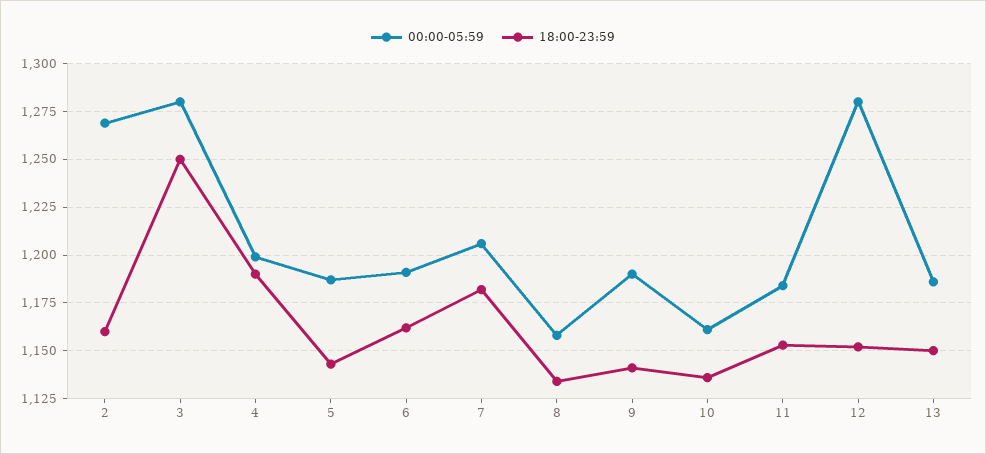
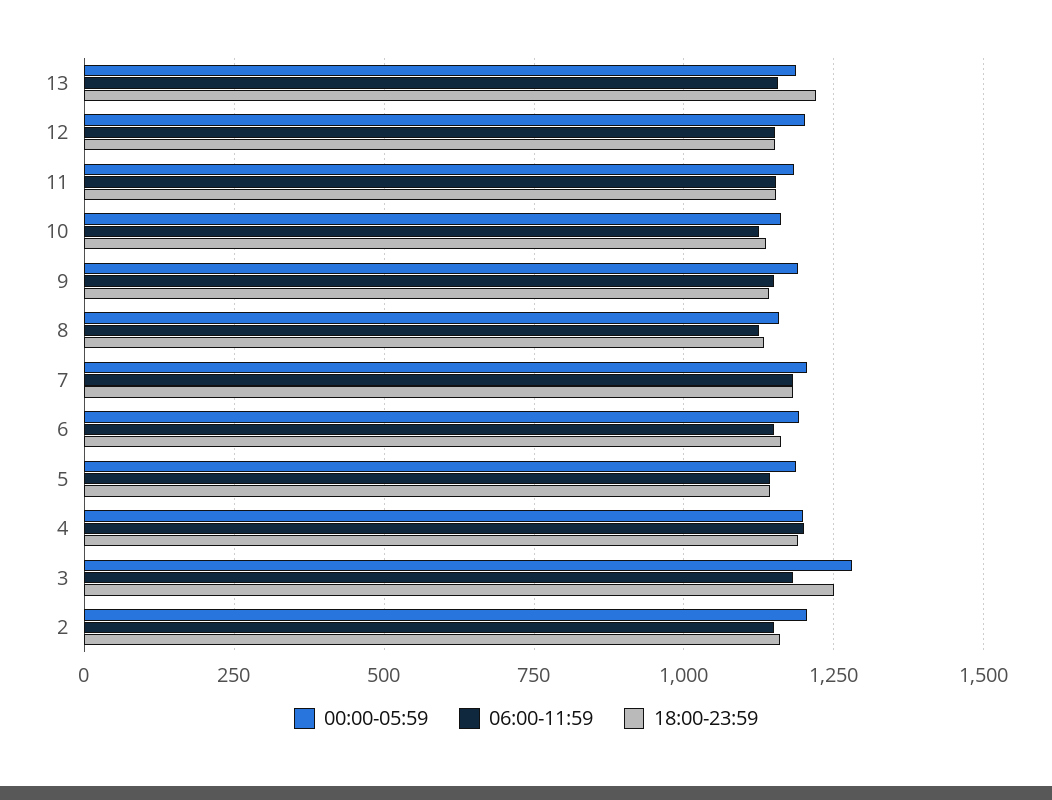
00:00-05:59, 2: 1270 -> 1200
00:00-05:59, 12: 1280 -> 1200
18:00-23:59, 13: 1150 -> 1225
06:00-11:59, 13: none -> 1150
06:00-11:59, 12: none -> 1150
06:00-11:59, 11: none -> 1150
06:00-11:59, 10: none -> 1125
06:00-11:59, 9: none -> 1150
06:00-11:59, 8: none -> 1125
06:00-11:59, 7: none -> 1175
06:00-11:59, 6: none -> 1150
06:00-11:59, 5: none -> 1150
06:00-11:59, 4: none -> 1200
06:00-11:59, 3: none -> 1175
06:00-11:59, 2: none -> 1150

